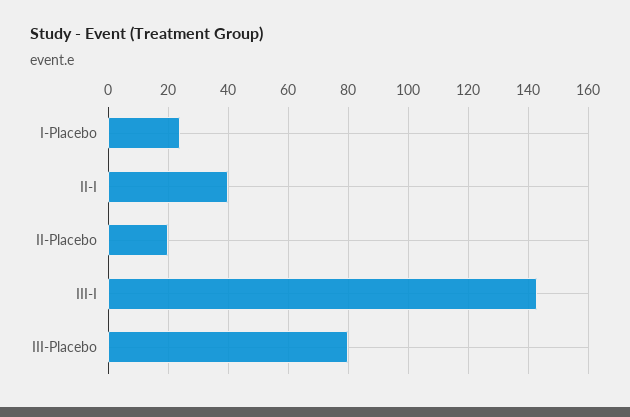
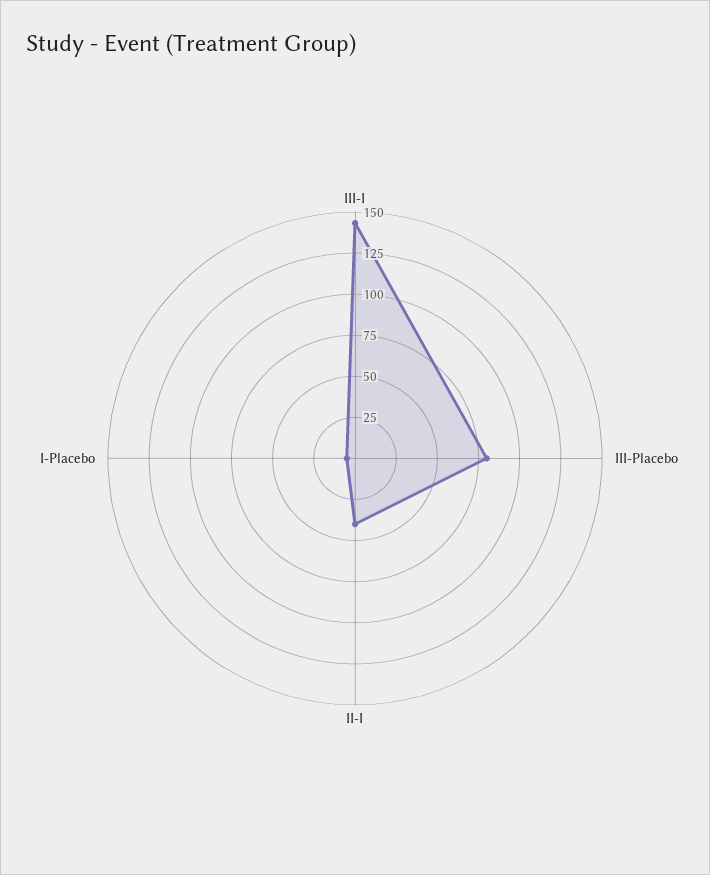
I-Placebo: 25 -> 5
II-Placebo: 20 -> none

